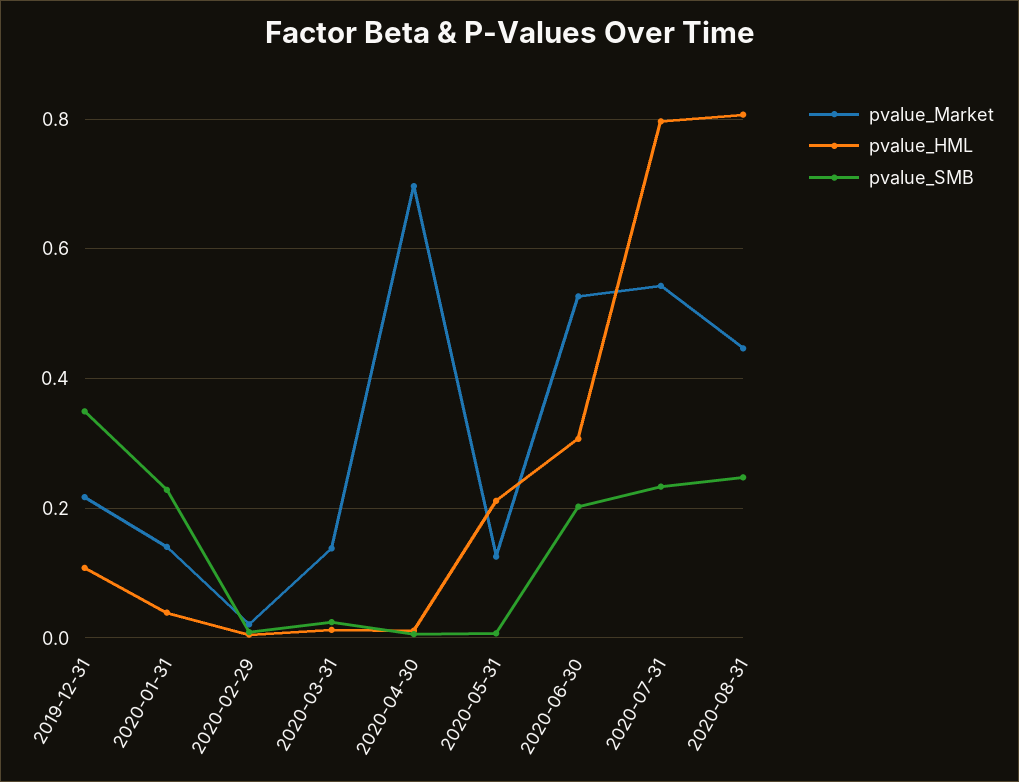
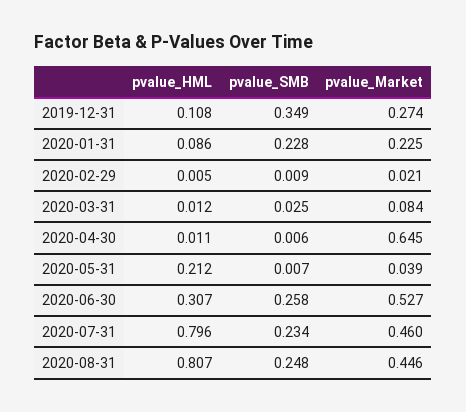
pvalue_Market, 2019-12-31: 0.22 -> 0.274
pvalue_Market, 2020-01-31: 0.14 -> 0.225
pvalue_HML, 2020-01-31: 0.04 -> 0.086
pvalue_Market, 2020-03-31: 0.14 -> 0.084
pvalue_Market, 2020-04-30: 0.7 -> 0.645
pvalue_Market, 2020-05-31: 0.12 -> 0.039
pvalue_SMB, 2020-06-30: 0.2 -> 0.258
pvalue_Market, 2020-07-31: 0.54 -> 0.46

